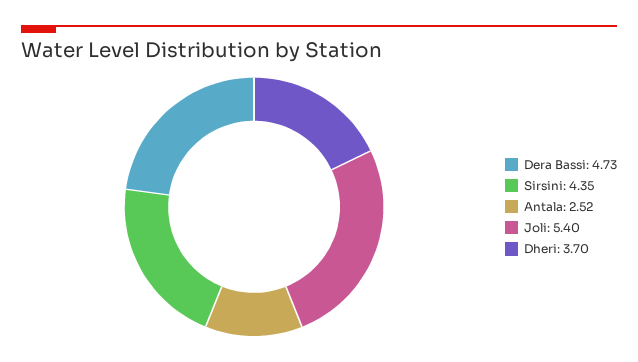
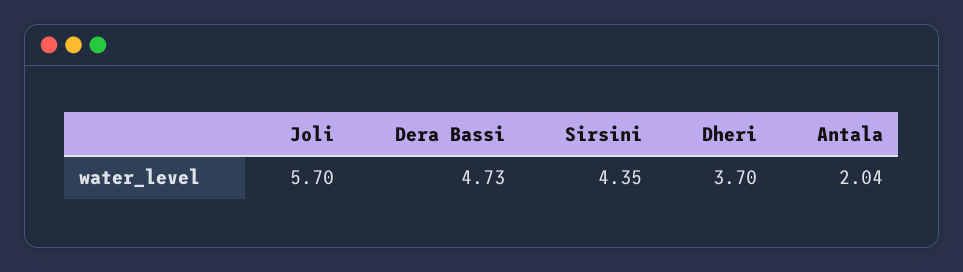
Antala: 2.52 -> 2.04
Joli: 5.4 -> 5.7

